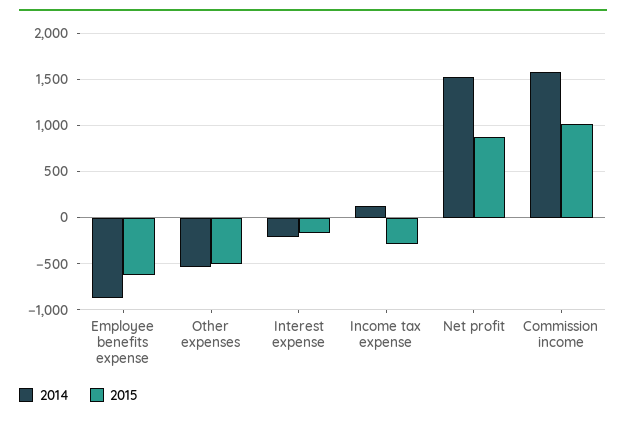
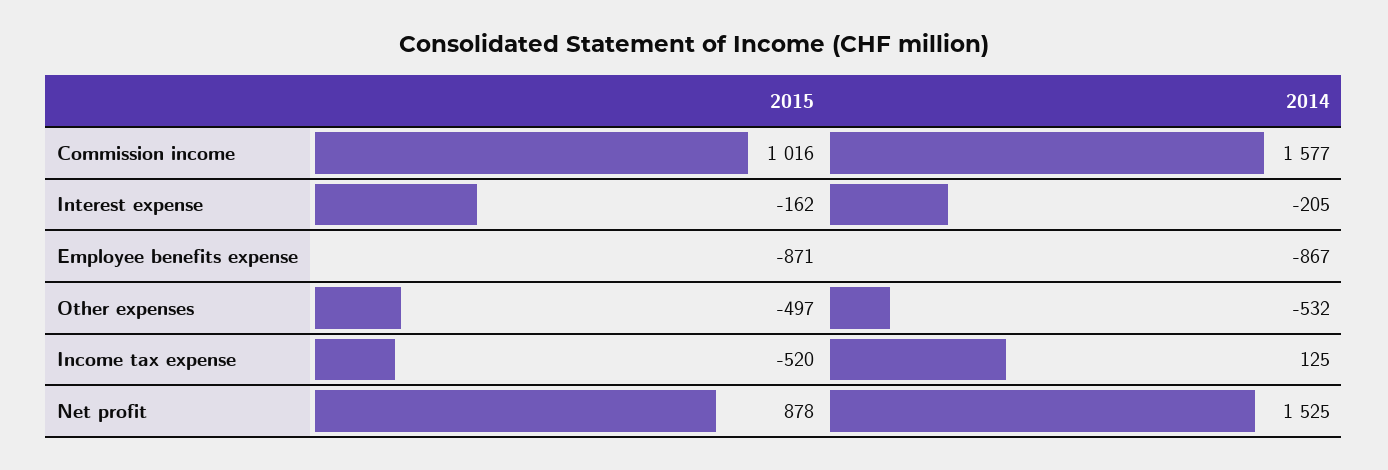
2015, Employee benefits expense: -600 -> -871
2015, Income tax expense: -300 -> -520

